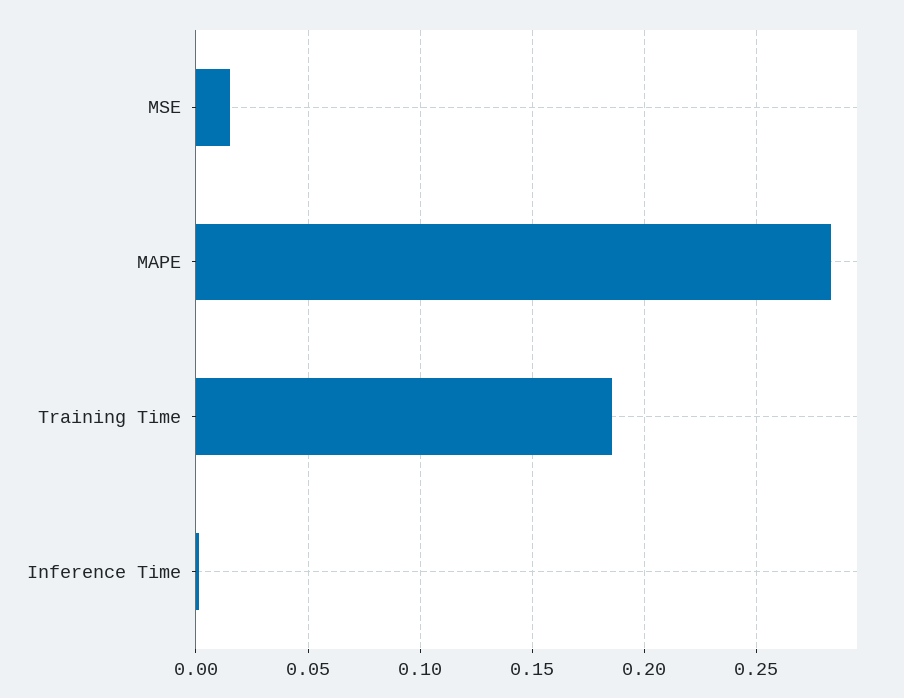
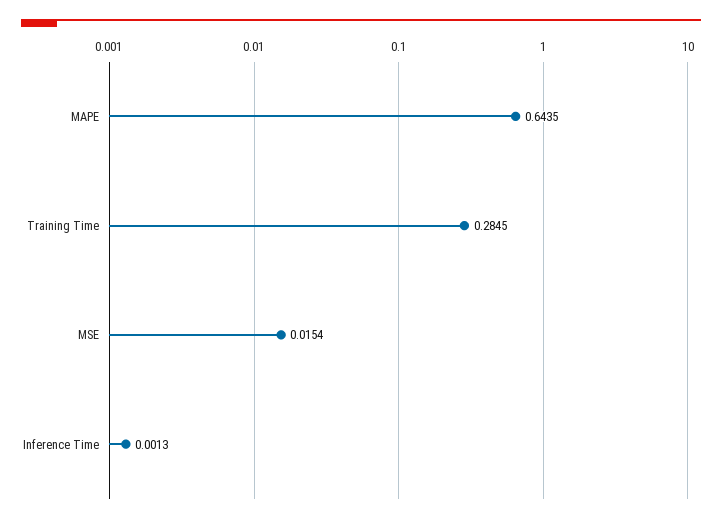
MAPE: 0.285 -> 0.6435
Training Time: 0.185 -> 0.2845

